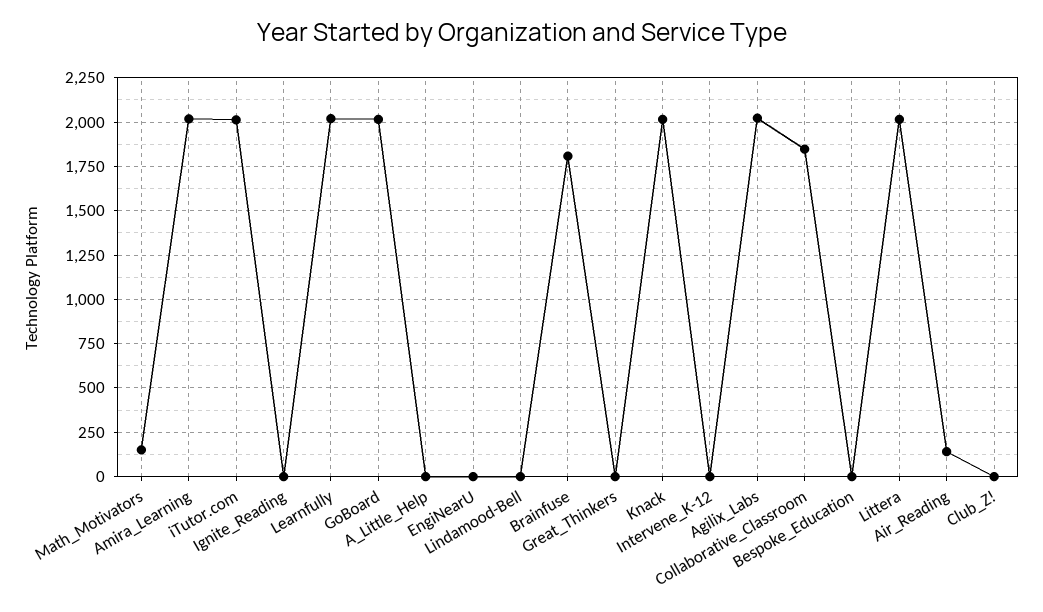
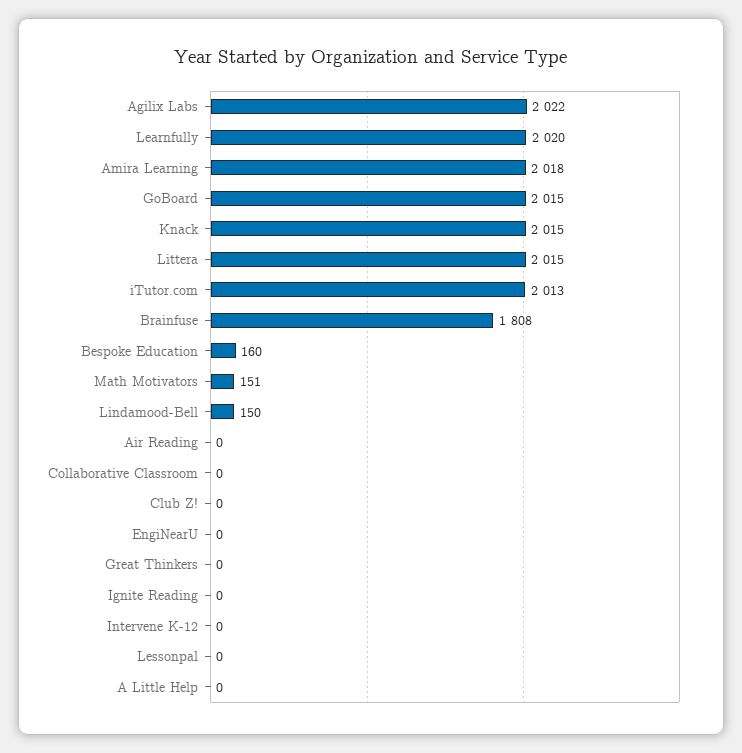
Lindamood-Bell: 0 -> 150
Collaborative_Classroom: 1850 -> 0
Bespoke_Education: 0 -> 160
Air_Reading: 150 -> 0
Lessonpal: none -> 0

